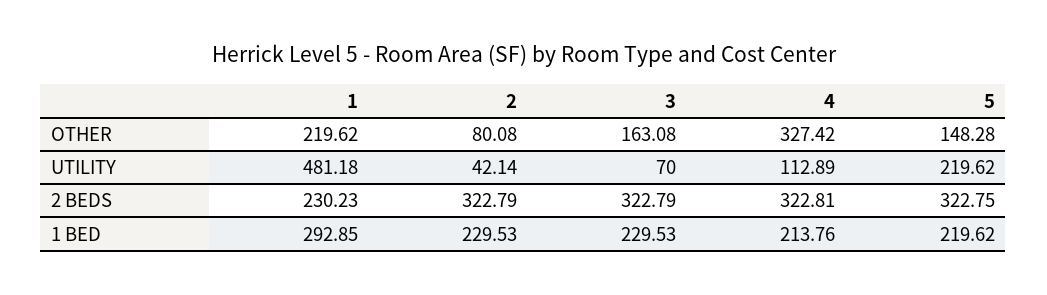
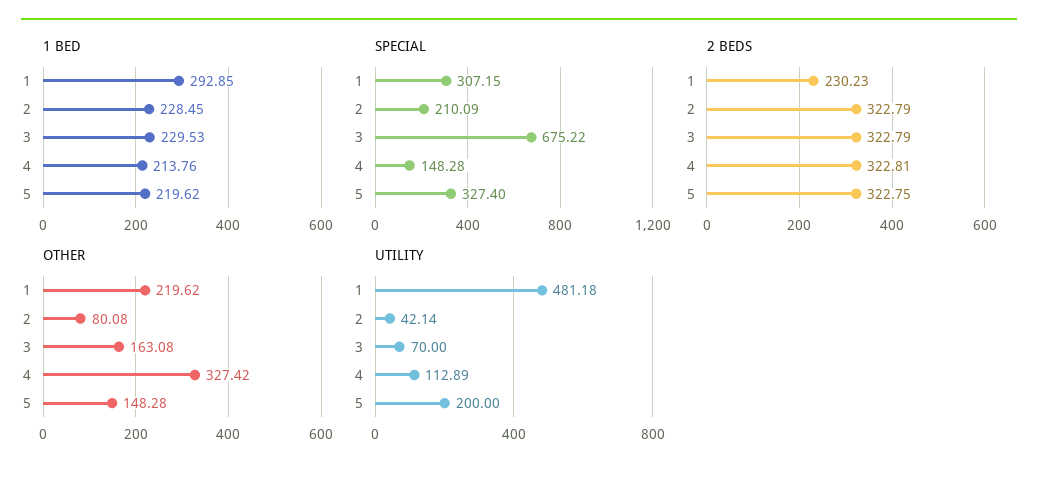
UTILITY, 5: 219.62 -> 200
1 BED, 2: 229.53 -> 228.45
SPECIAL, 1: none -> 307.15
SPECIAL, 2: none -> 210.09
SPECIAL, 3: none -> 675.22
SPECIAL, 4: none -> 148.28
SPECIAL, 5: none -> 327.4

